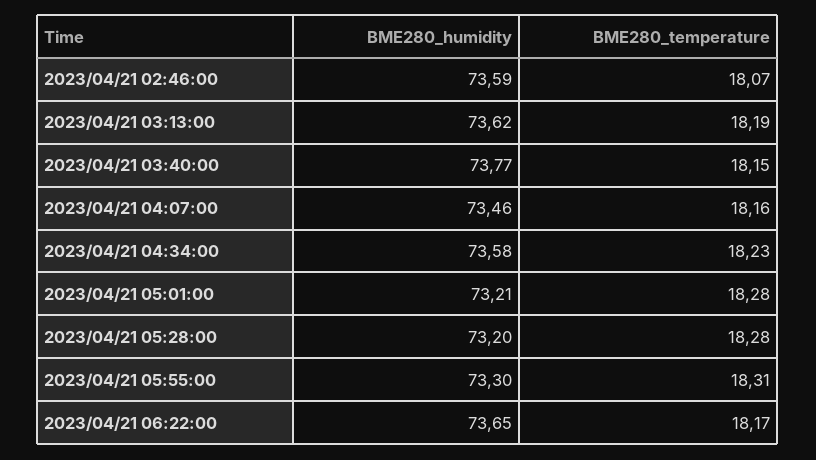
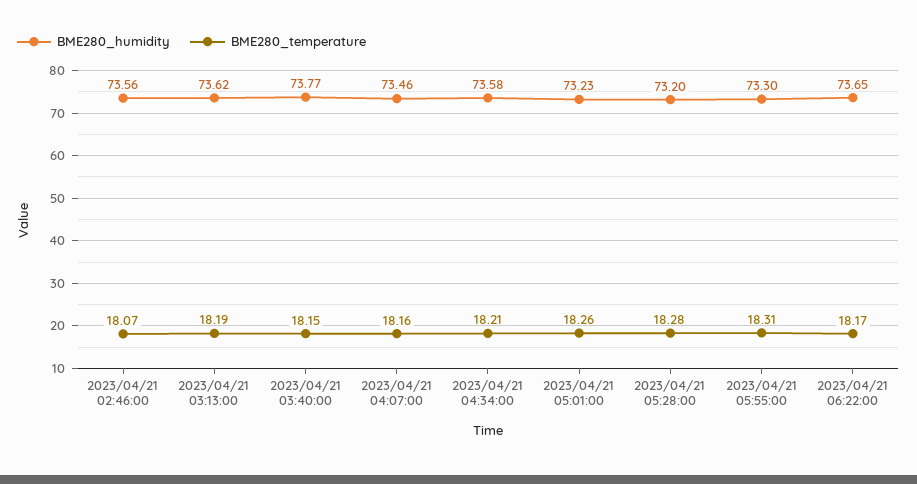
BME280_humidity, 2023/04/21 02:46:00: 73.59 -> 73.56
BME280_temperature, 2023/04/21 04:34:00: 18.23 -> 18.21
BME280_humidity, 2023/04/21 05:01:00: 73.21 -> 73.23
BME280_temperature, 2023/04/21 05:01:00: 18.28 -> 18.26

